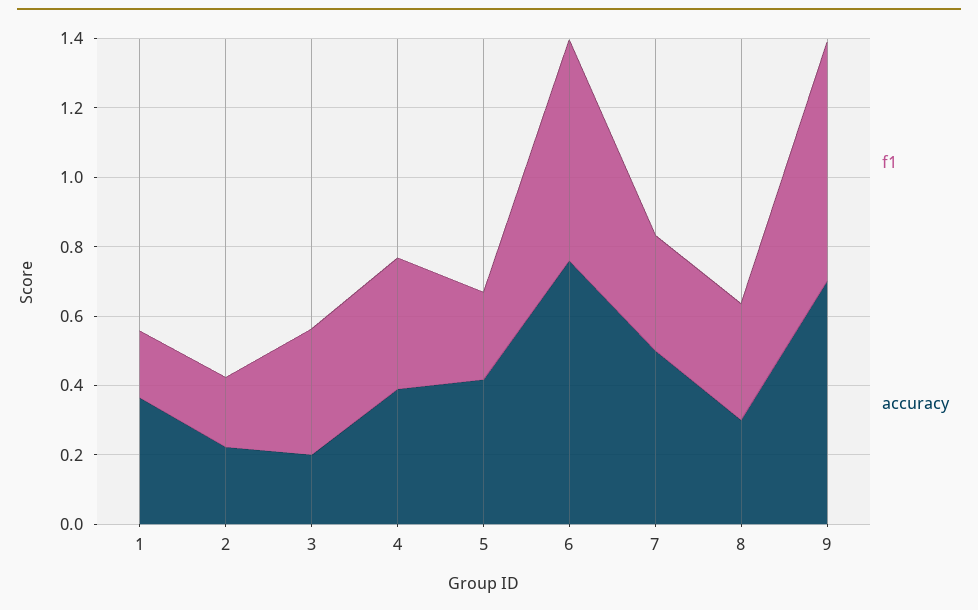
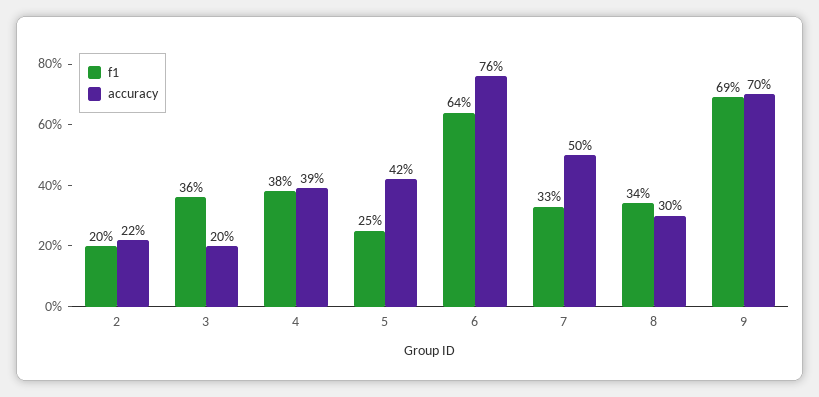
f1, 1: 0.2 -> none
accuracy, 1: 0.35 -> none

